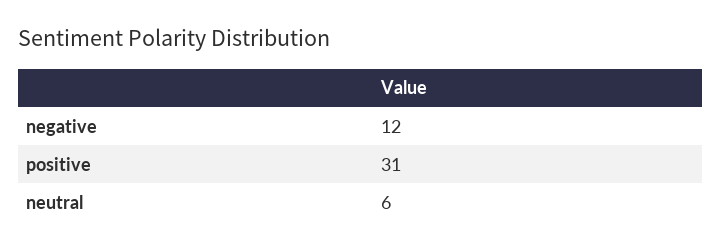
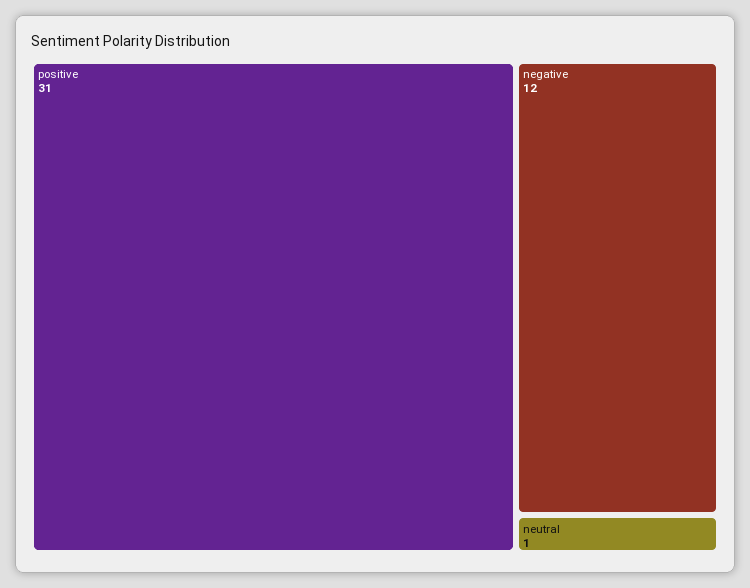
neutral: 6 -> 1

